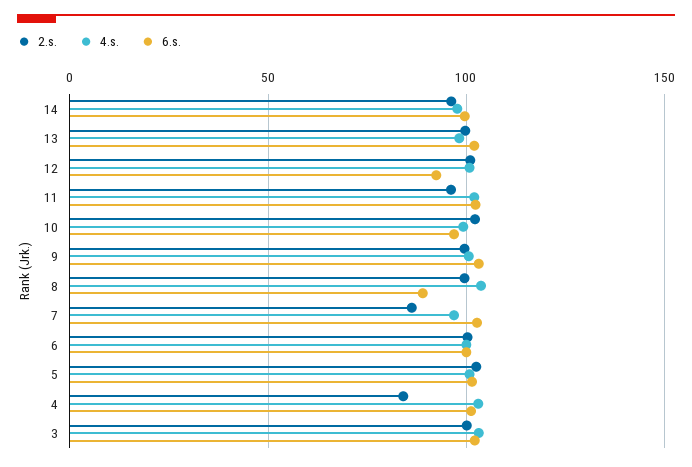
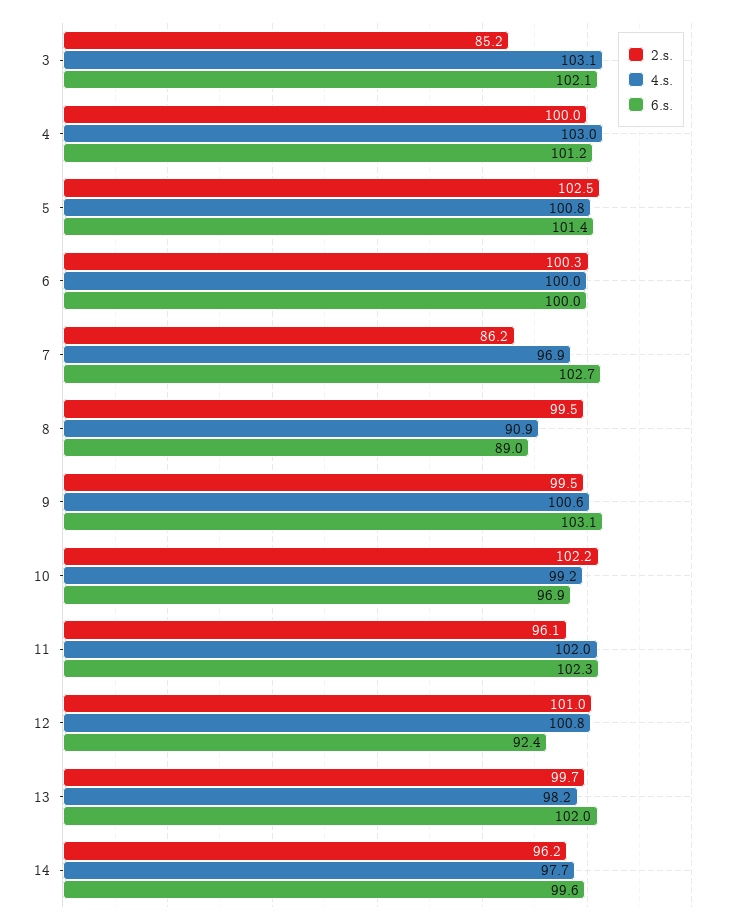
4.s., 8: 105 -> 90.9
2.s., 4: 85 -> 100
2.s., 3: 100 -> 85.2

